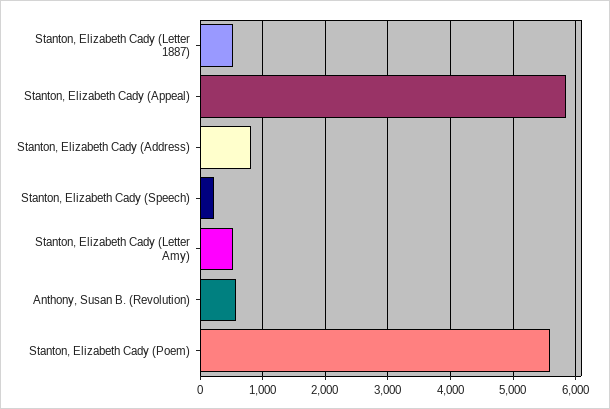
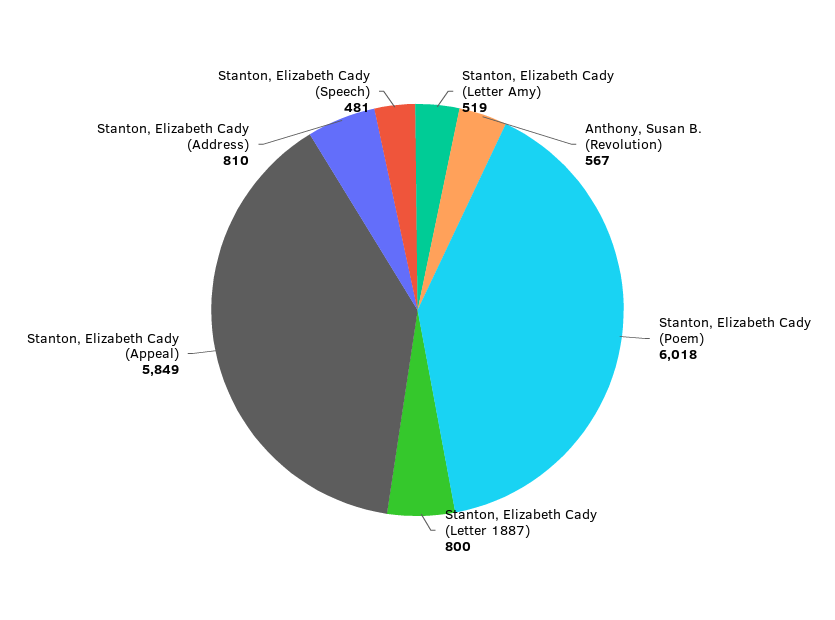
Stanton, Elizabeth Cady (Letter 1887): 500 -> 800
Stanton, Elizabeth Cady (Speech): 200 -> 481
Stanton, Elizabeth Cady (Poem): 5600 -> 6018

